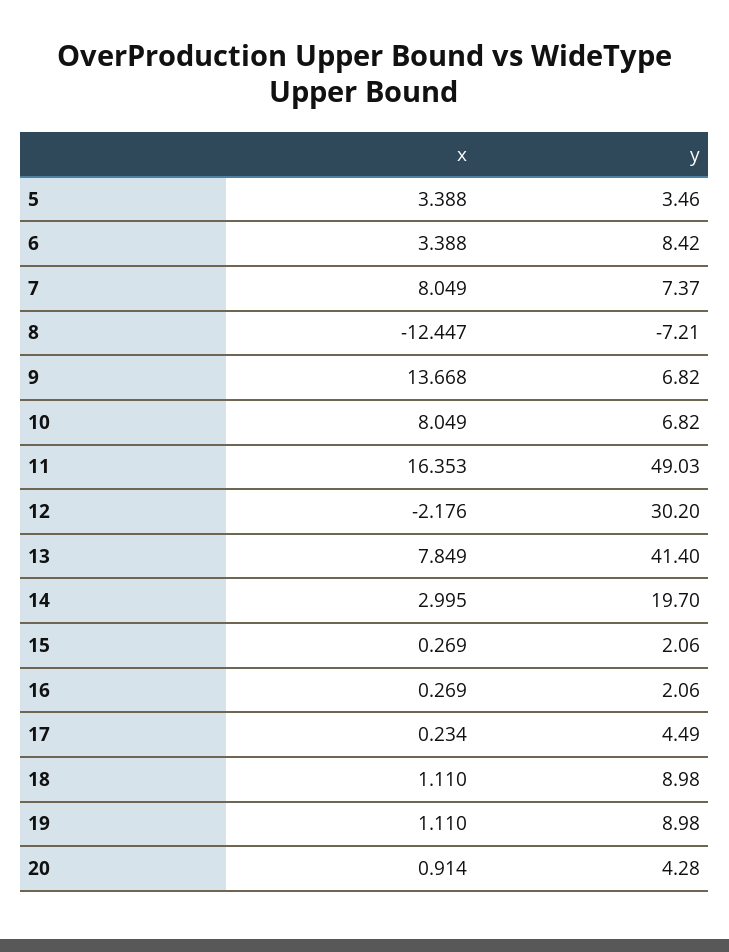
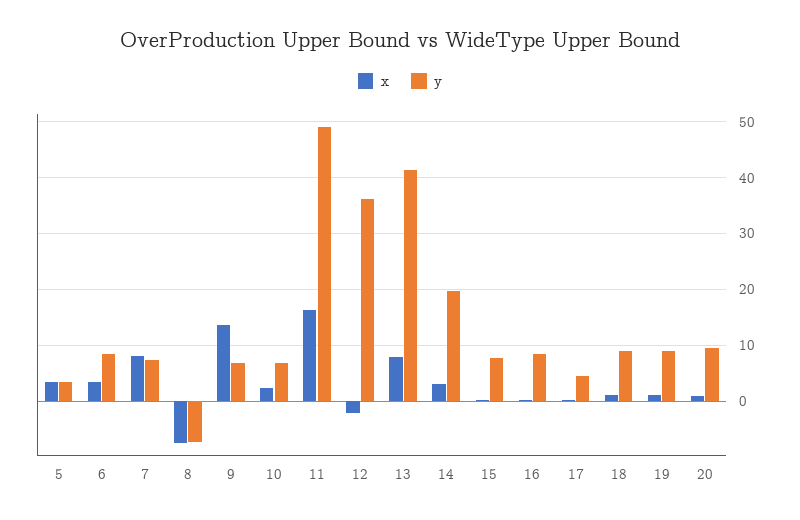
x, 8: -12.447 -> -8
x, 10: 8.049 -> 2
y, 12: 30.2 -> 36
y, 15: 2.06 -> 8
y, 16: 2.06 -> 8
y, 20: 4.28 -> 10

